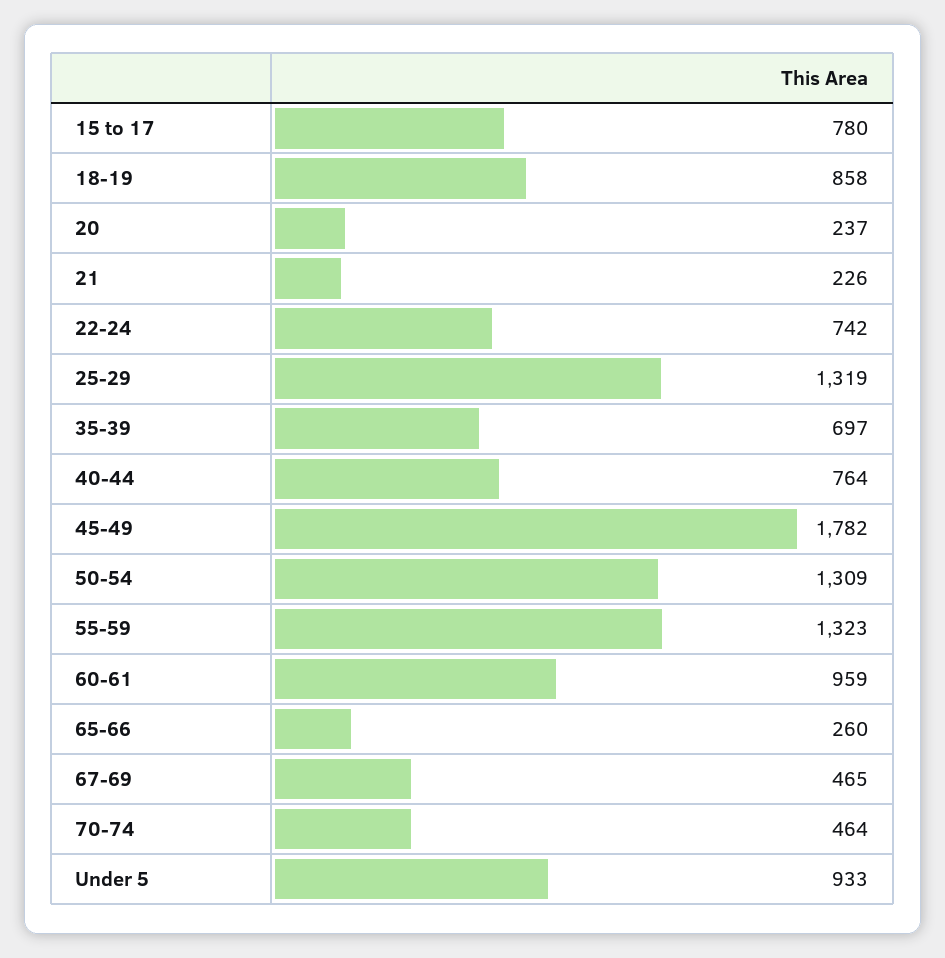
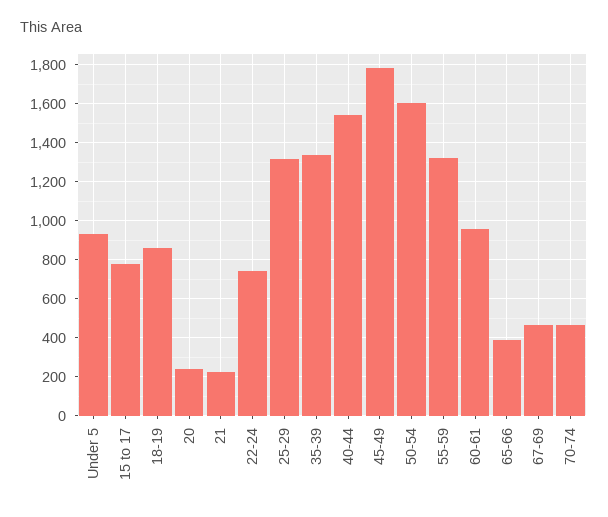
35-39: 697 -> 1350
40-44: 764 -> 1550
50-54: 1309 -> 1600
65-66: 260 -> 400

